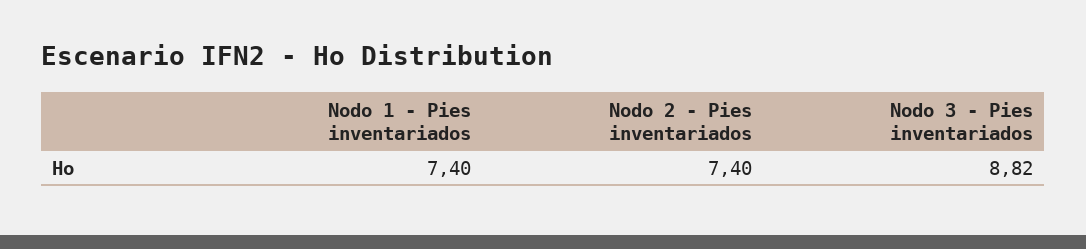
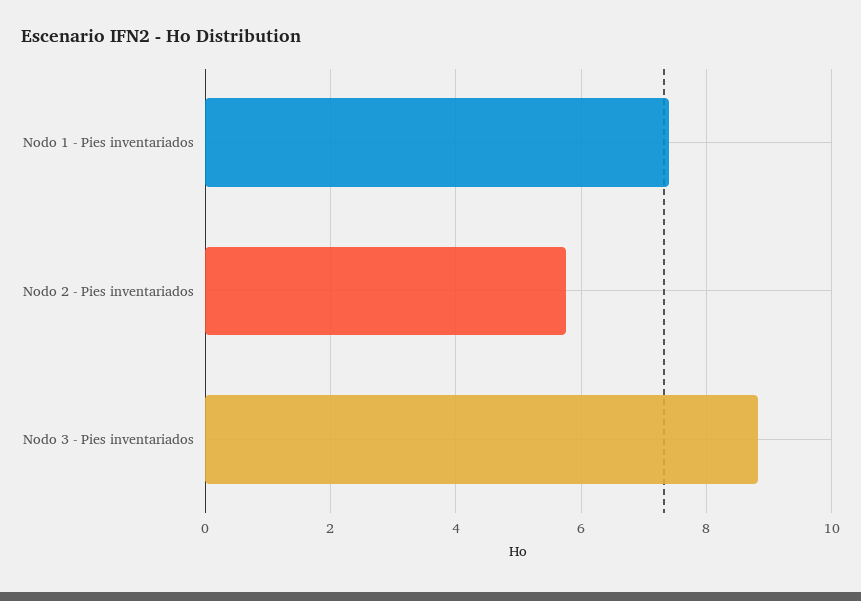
Nodo 2 - Pies inventariados: 7.4 -> 5.8

